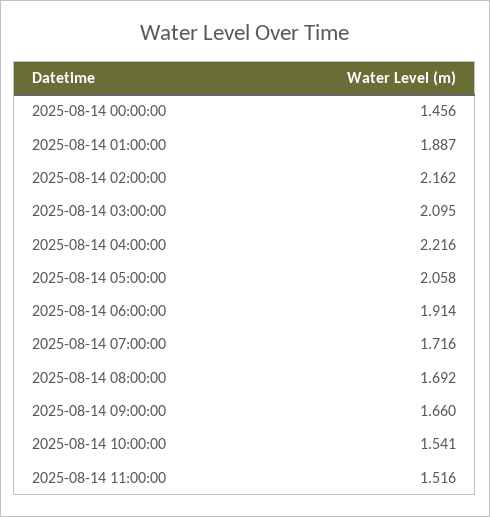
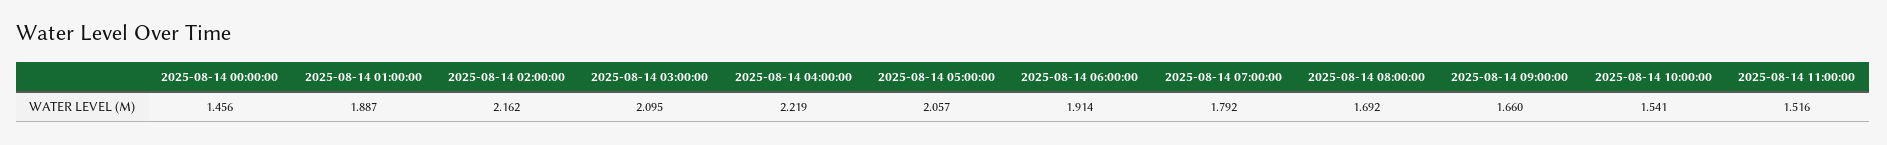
2025-08-14 04:00:00: 2.216 -> 2.219
2025-08-14 05:00:00: 2.058 -> 2.057
2025-08-14 07:00:00: 1.716 -> 1.792

